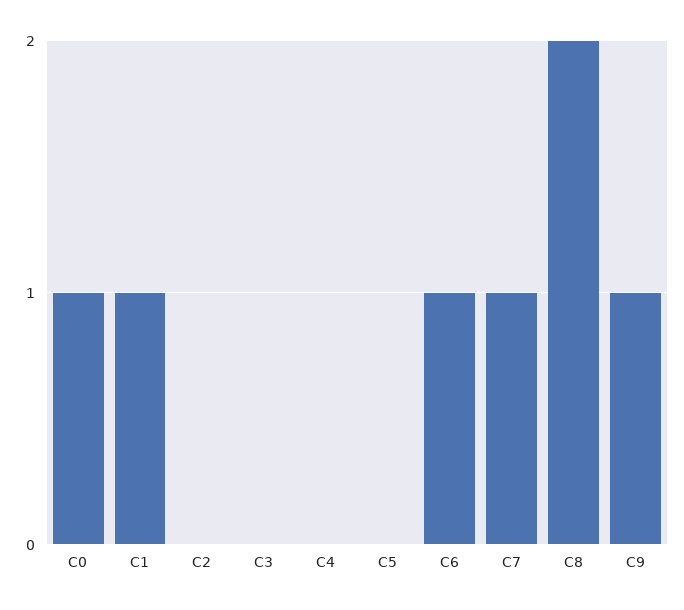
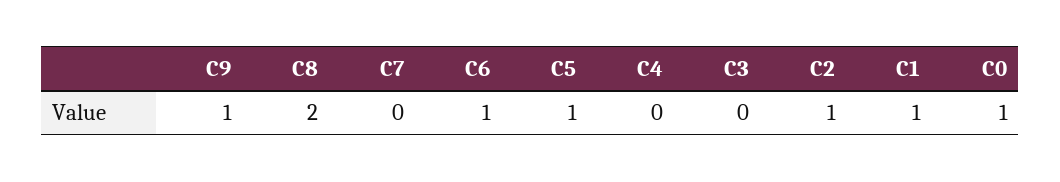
C2: 0 -> 1
C5: 0 -> 1
C7: 1 -> 0

